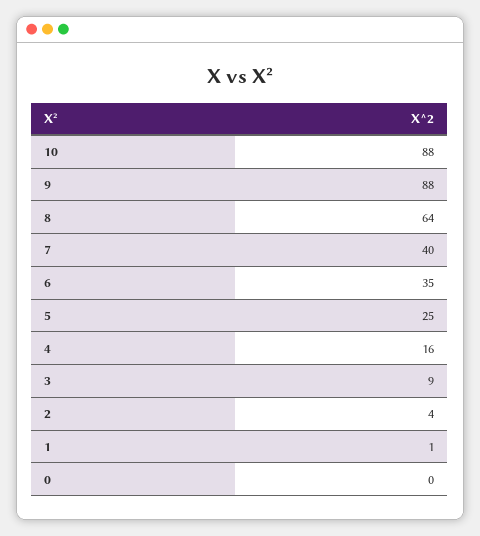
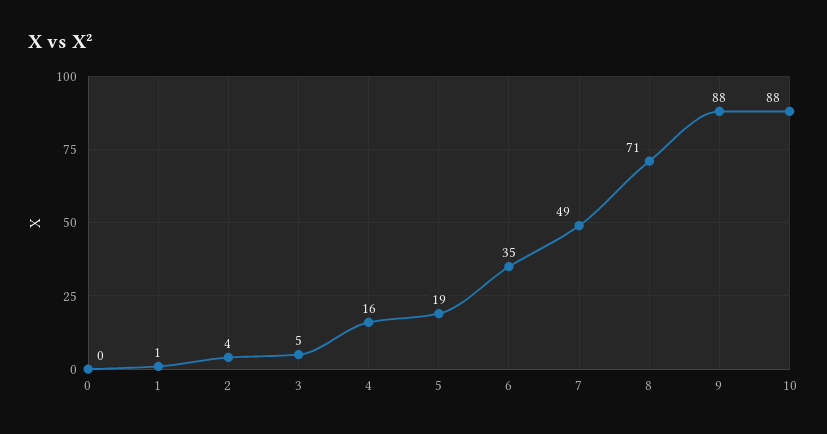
8: 64 -> 71
7: 40 -> 49
5: 25 -> 19
3: 9 -> 5

